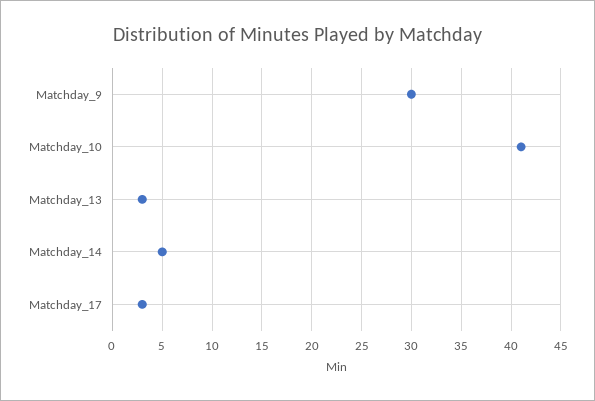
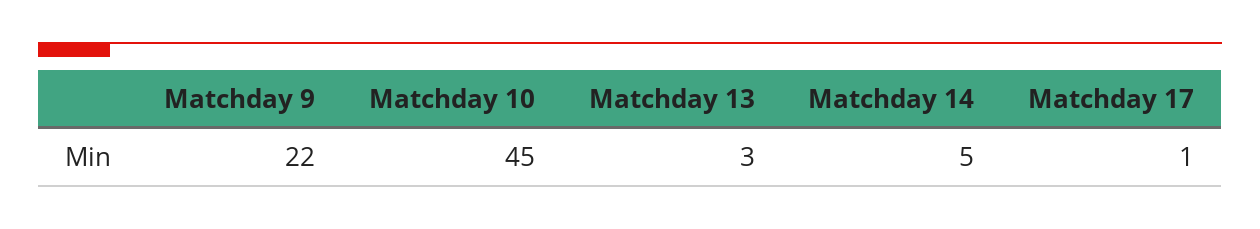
Matchday_9: 30 -> 22
Matchday_10: 41 -> 45
Matchday_17: 3 -> 1

